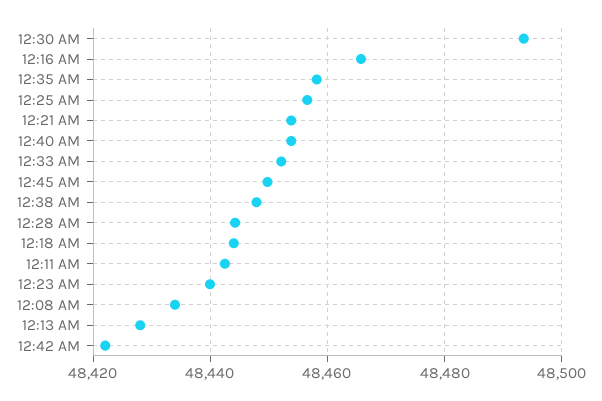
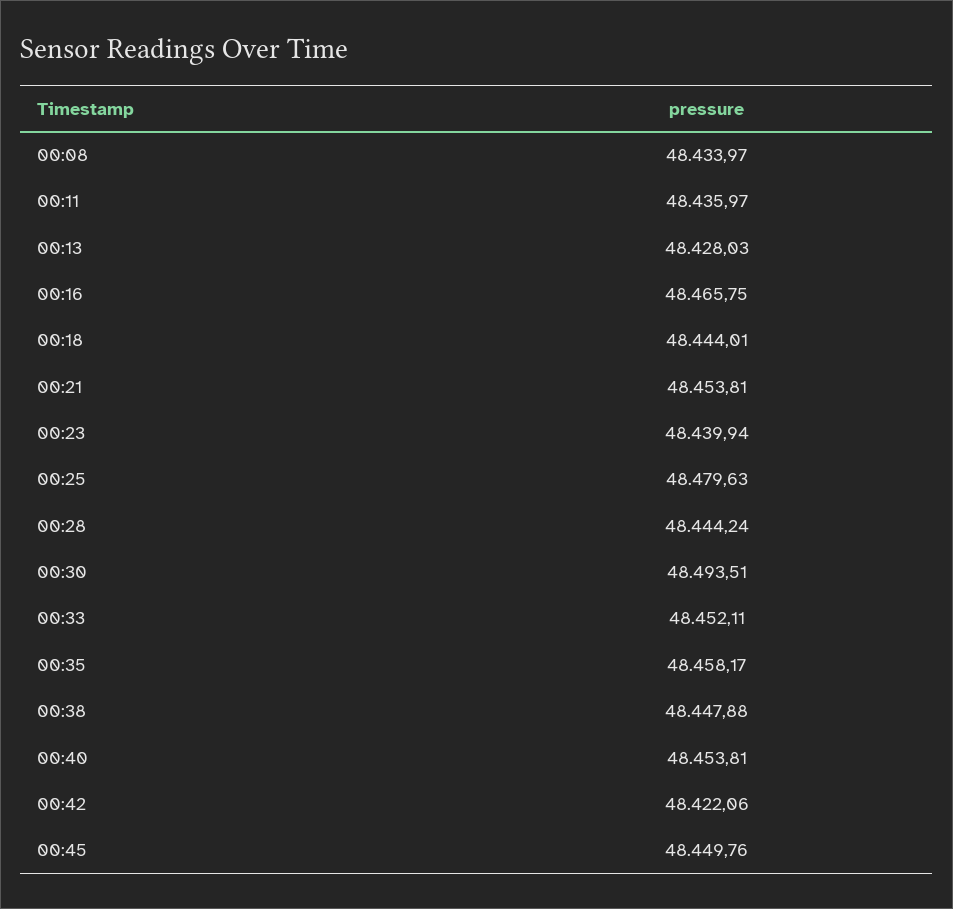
12:25 AM: 48456 -> 48479.63
12:11 AM: 48442 -> 48435.97

